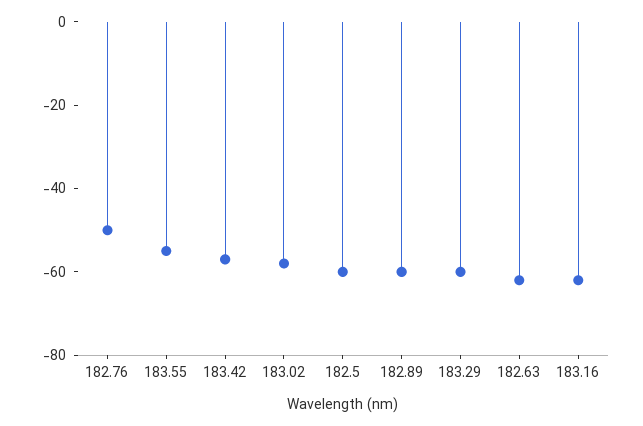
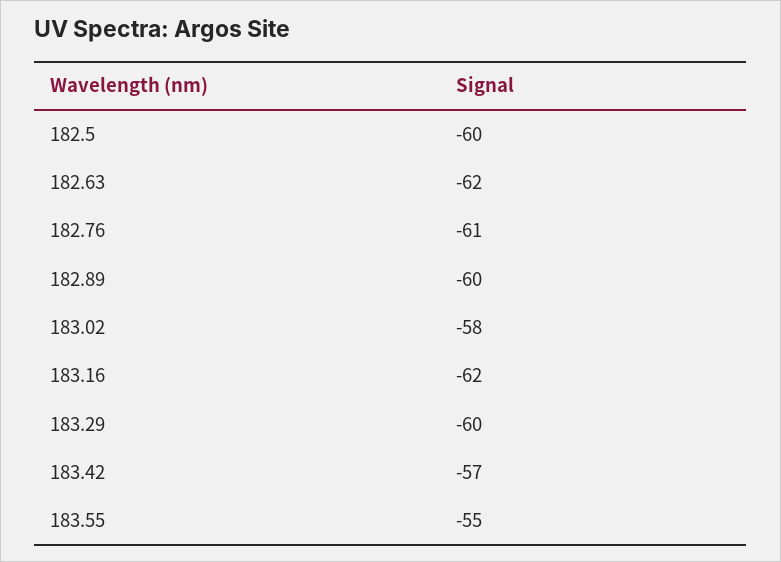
182.76: -50 -> -61

